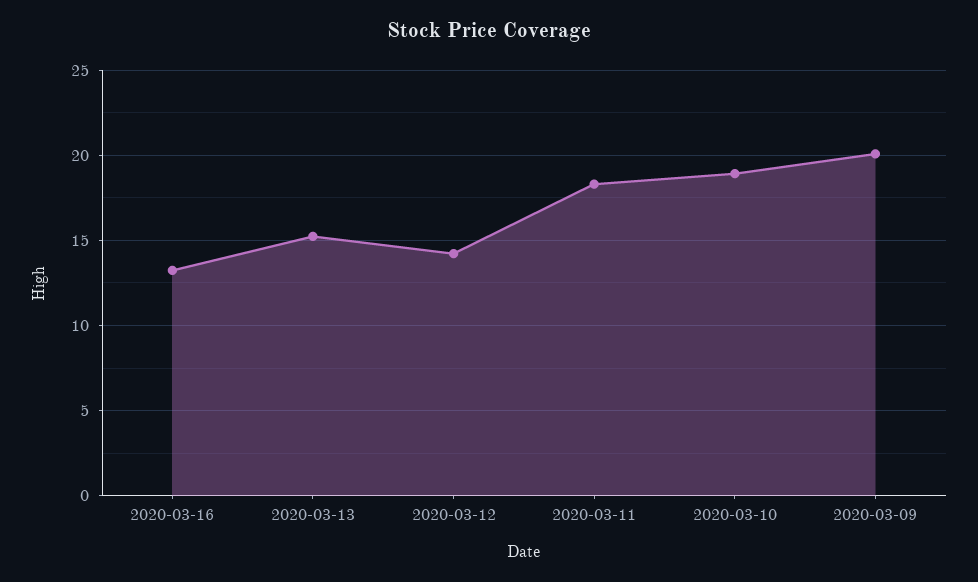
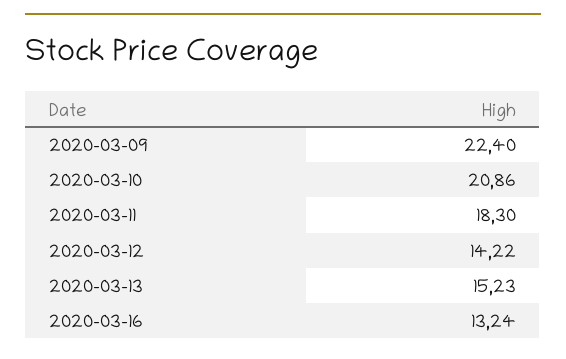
2020-03-10: 19 -> 20.86
2020-03-09: 20 -> 22.4

